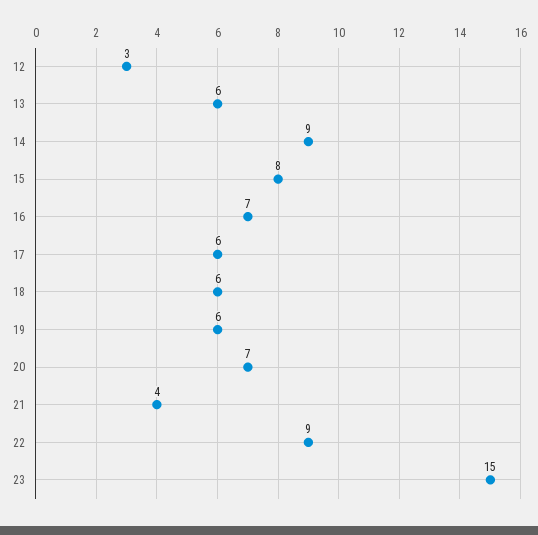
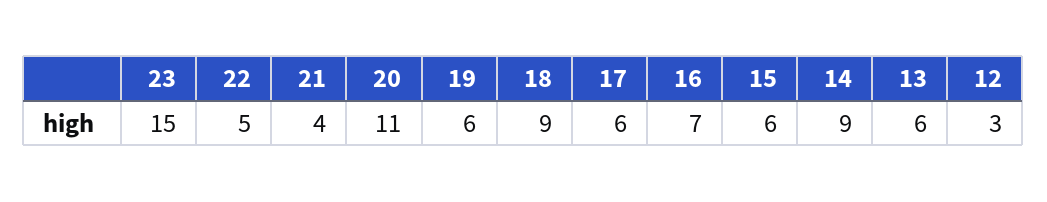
15: 8 -> 6
18: 6 -> 9
20: 7 -> 11
22: 9 -> 5

